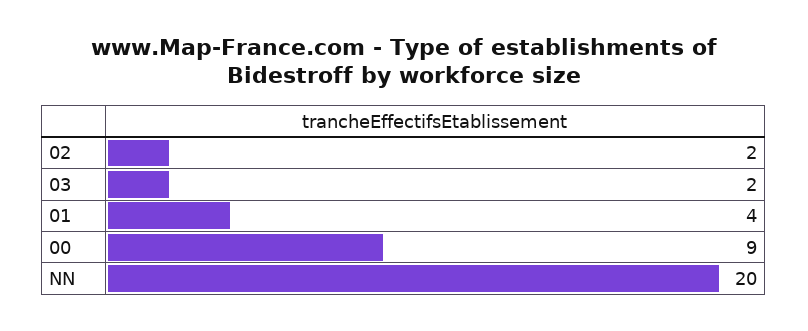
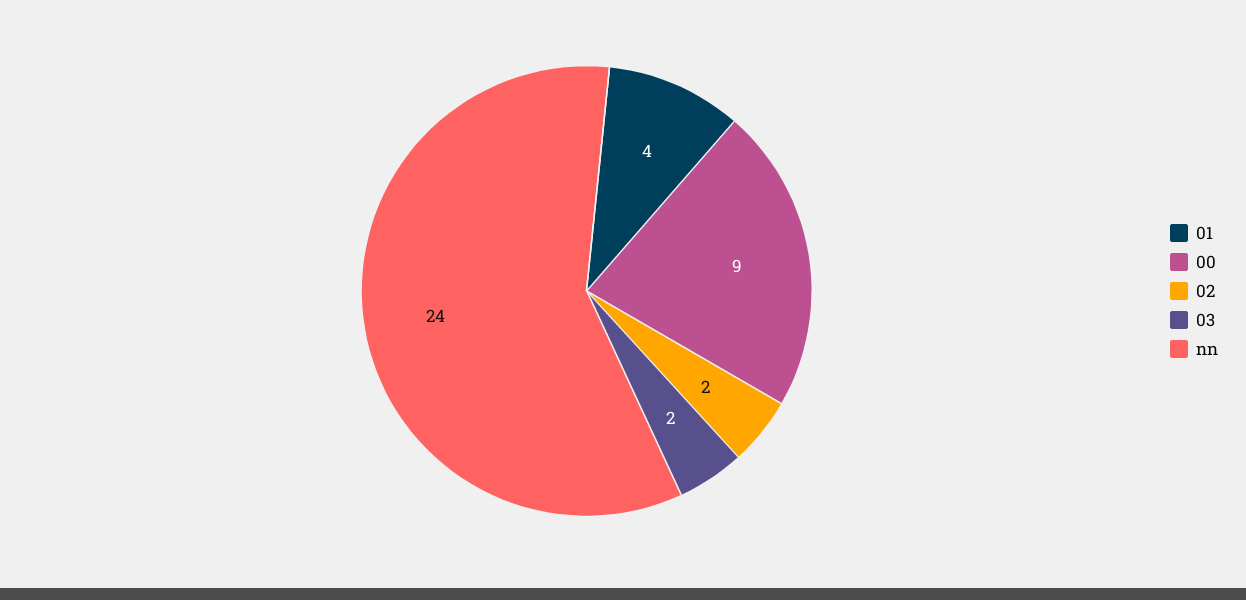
NN: 20 -> 24

